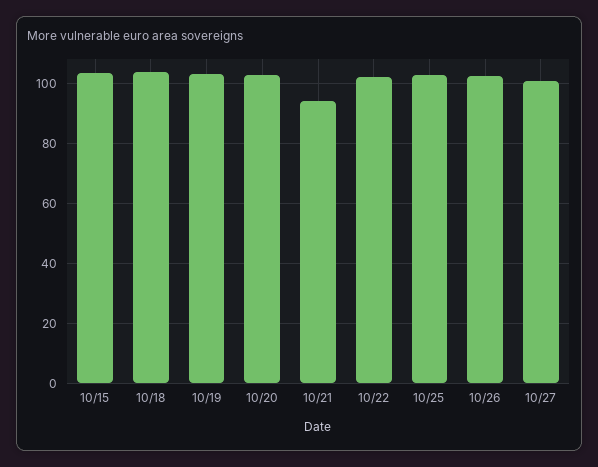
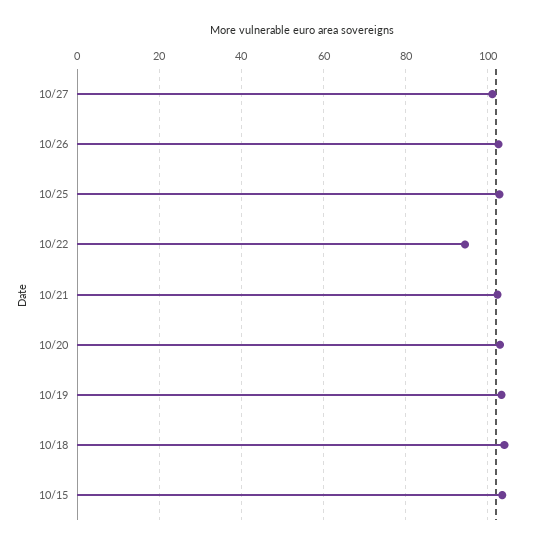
10/21: 95 -> 102
10/22: 102.5 -> 94

